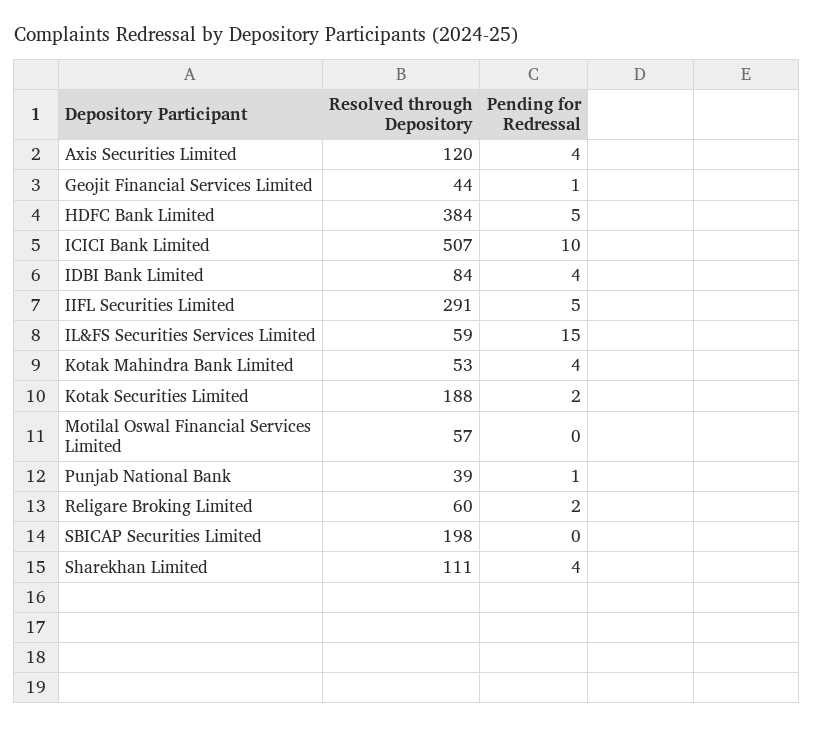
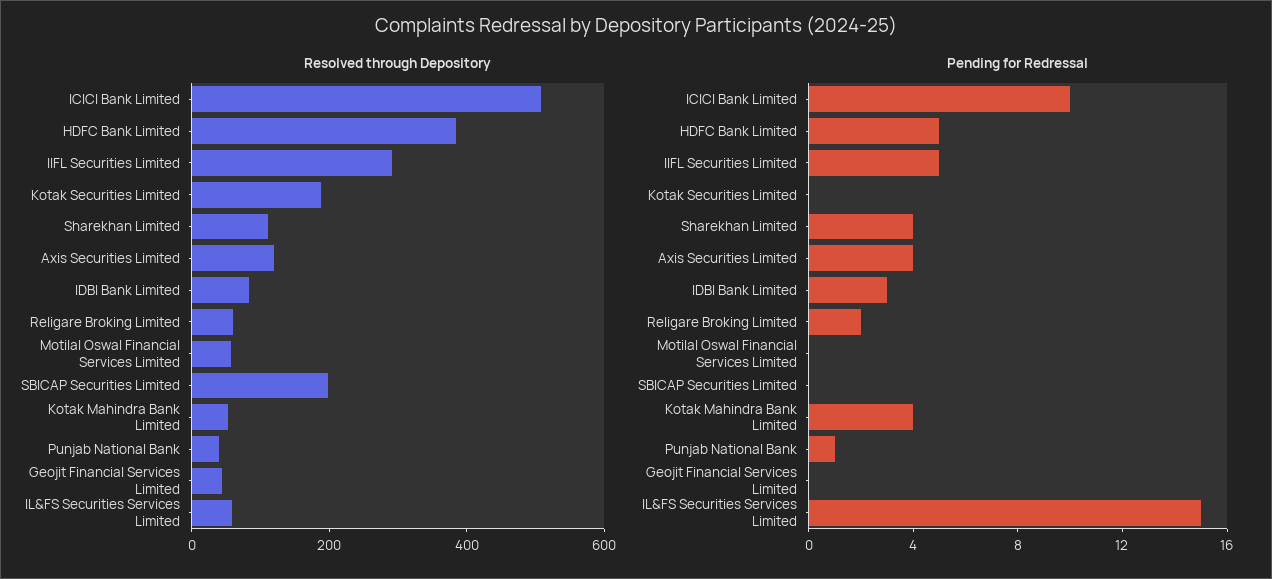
Pending for Redressal, Geojit Financial Services Limited: 1 -> 0
Pending for Redressal, IDBI Bank Limited: 4 -> 3
Pending for Redressal, Kotak Securities Limited: 2 -> 0

